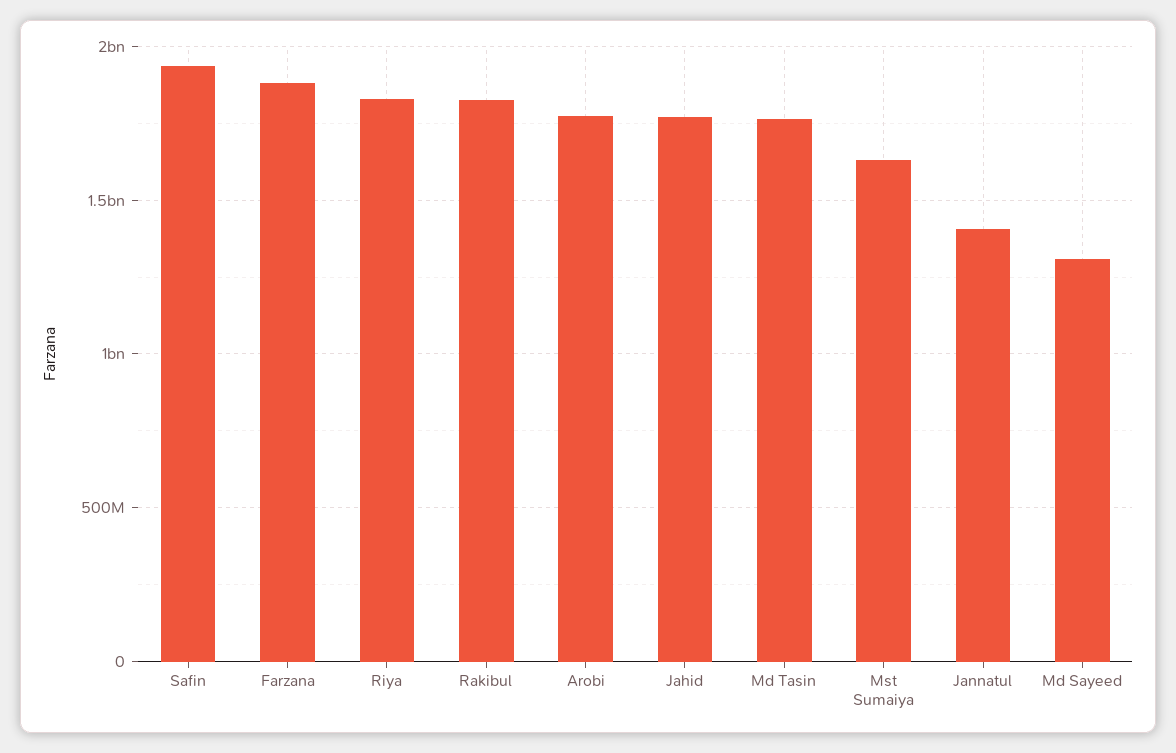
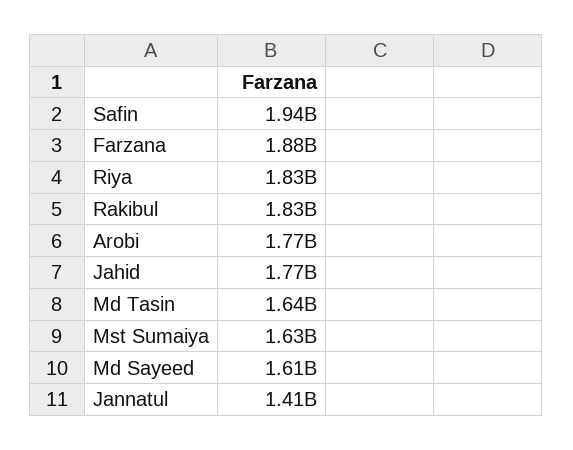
Md Tasin: 1750000000 -> 1640000000
Md Sayeed: 1300000000 -> 1610000000

